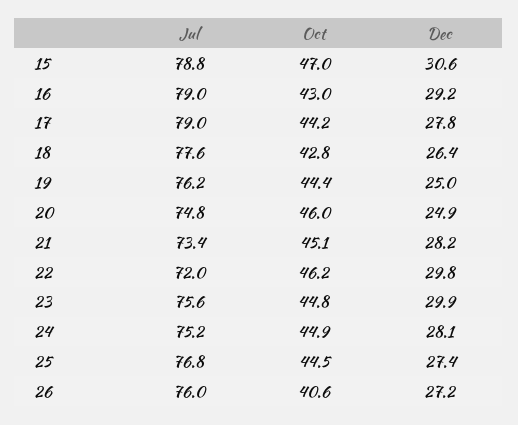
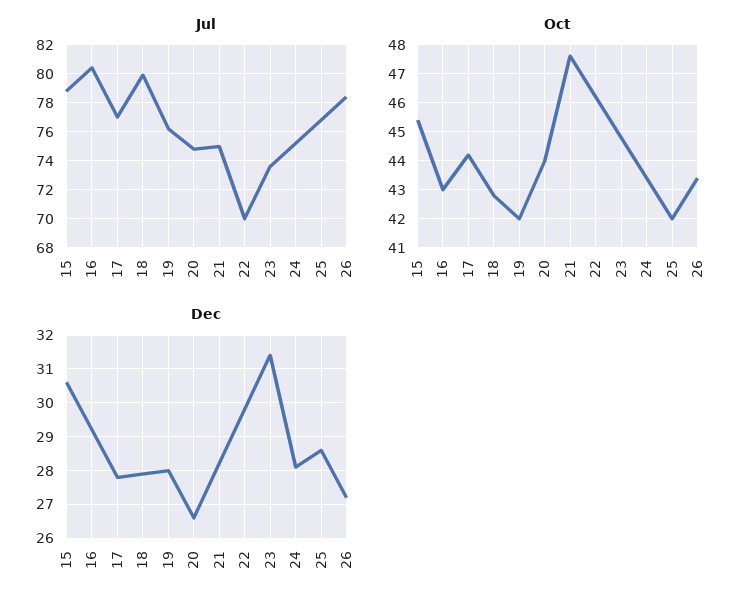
Oct, 15: 47 -> 45.5
Jul, 16: 79 -> 80.5
Jul, 17: 79 -> 77
Jul, 18: 77.6 -> 80
Dec, 18: 26.4 -> 28
Oct, 19: 44.4 -> 42
Dec, 19: 25 -> 28
Oct, 20: 46 -> 44
Dec, 20: 24.9 -> 26.5
Jul, 21: 73.4 -> 75
Oct, 21: 45.1 -> 47.5
Jul, 22: 72 -> 70
Jul, 23: 75.6 -> 73.5
Dec, 23: 29.9 -> 31.5
Oct, 24: 44.9 -> 43.5
Oct, 25: 44.5 -> 42
Dec, 25: 27.4 -> 28.5
Jul, 26: 76 -> 78.5
Oct, 26: 40.6 -> 43.5

